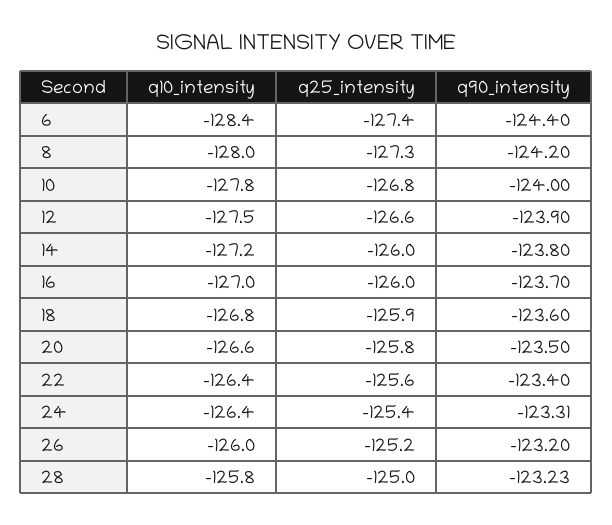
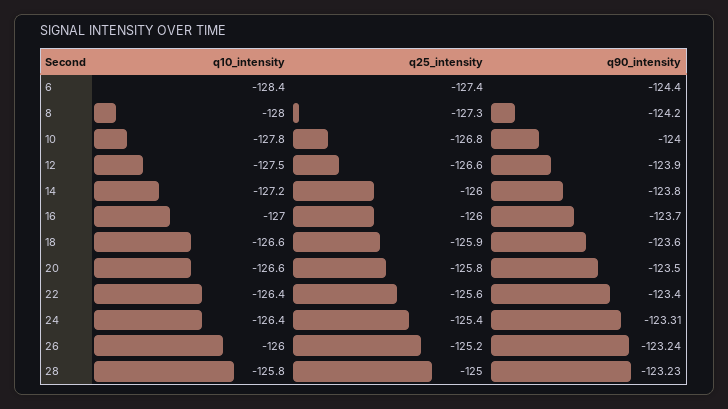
q10_intensity, 18: -126.8 -> -126.6
q90_intensity, 26: -123.2 -> -123.24

